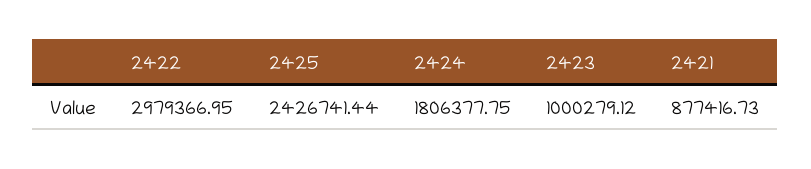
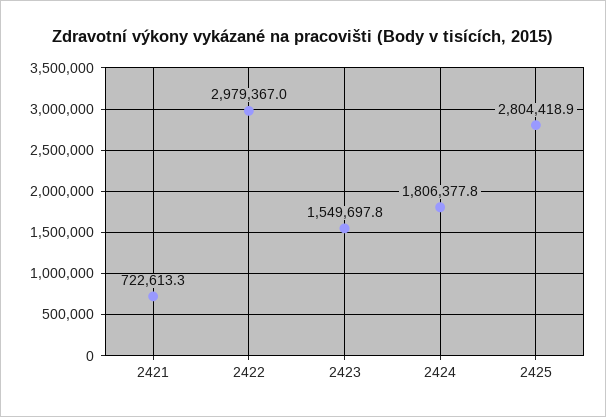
2425: 2426741.44 -> 2804418.9
2423: 1000279.12 -> 1549697.8
2421: 877416.73 -> 722613.3

